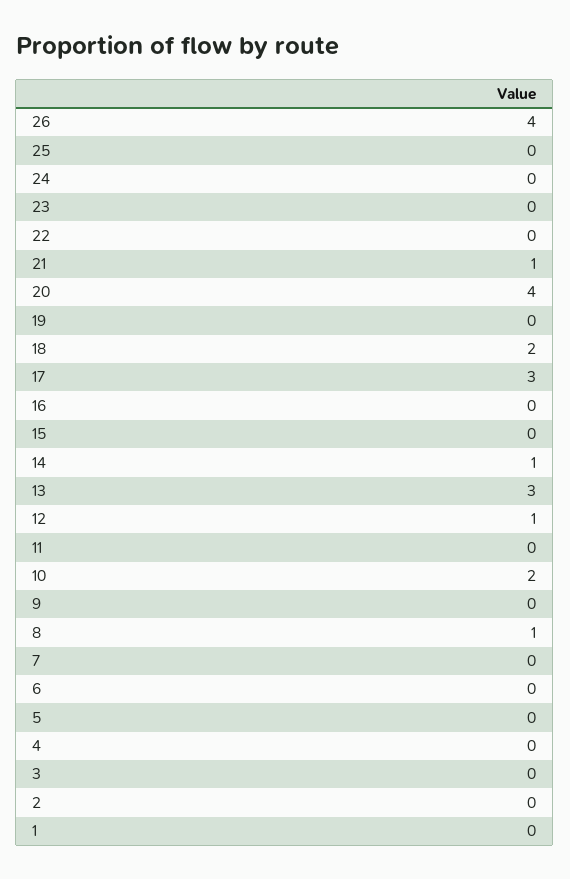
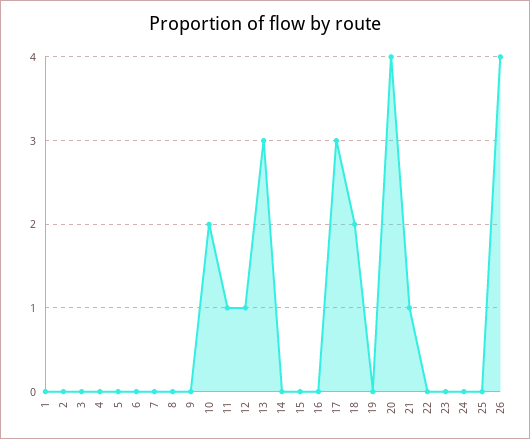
14: 1 -> 0
11: 0 -> 1
8: 1 -> 0

